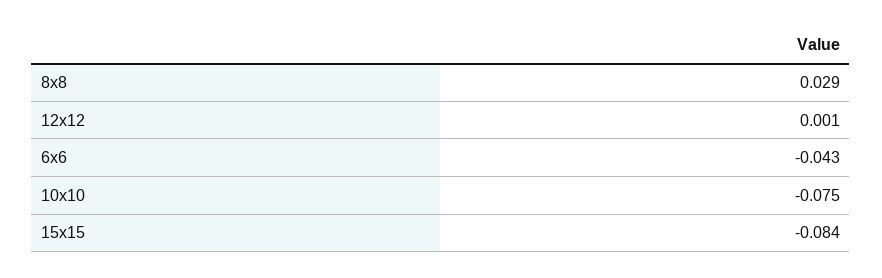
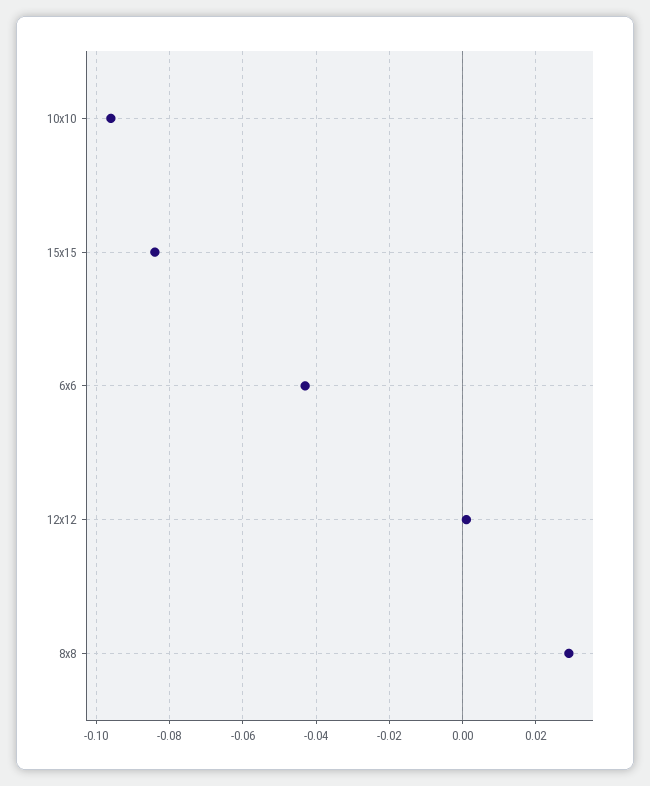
10x10: -0.075 -> -0.095

